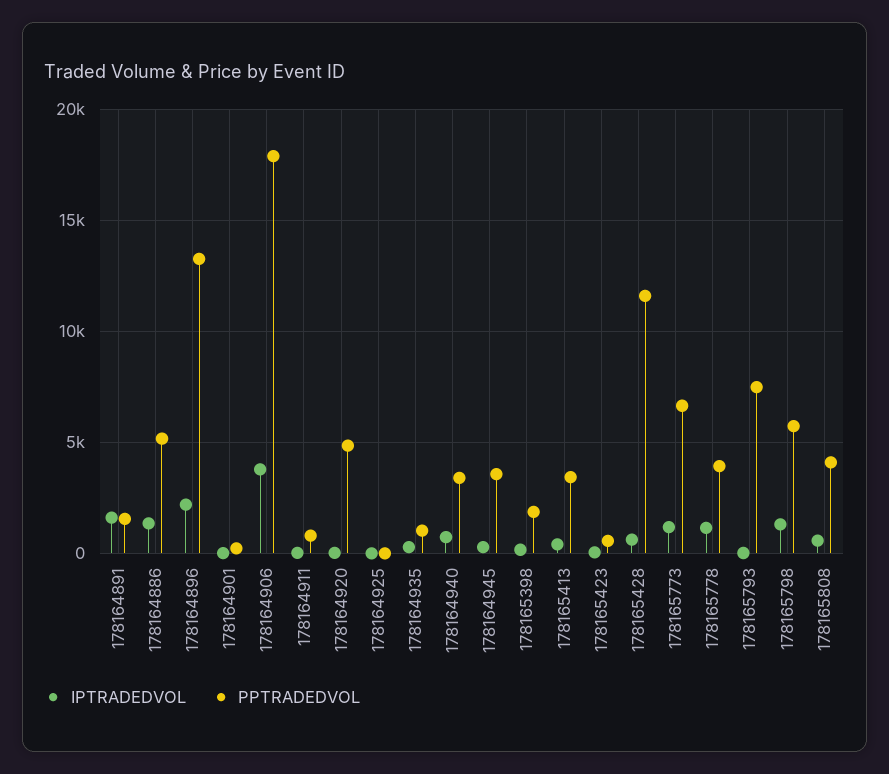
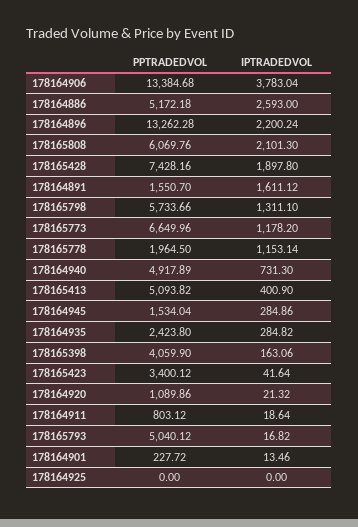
IPTRADEDVOL, 178164886: 1500 -> 2593
PPTRADEDVOL, 178164906: 18000 -> 13384.68
PPTRADEDVOL, 178164920: 5000 -> 1089.86
PPTRADEDVOL, 178164935: 1000 -> 2423.8
PPTRADEDVOL, 178164940: 3500 -> 4917.89
PPTRADEDVOL, 178164945: 3500 -> 1534.04
PPTRADEDVOL, 178165398: 2000 -> 4059.9
PPTRADEDVOL, 178165413: 3500 -> 5093.82
PPTRADEDVOL, 178165423: 500 -> 3400.12
IPTRADEDVOL, 178165428: 500 -> 1897.8
PPTRADEDVOL, 178165428: 11500 -> 7428.16
PPTRADEDVOL, 178165778: 4000 -> 1964.5
PPTRADEDVOL, 178165793: 7500 -> 5040.12
IPTRADEDVOL, 178165808: 500 -> 2101.3
PPTRADEDVOL, 178165808: 4000 -> 6069.76

